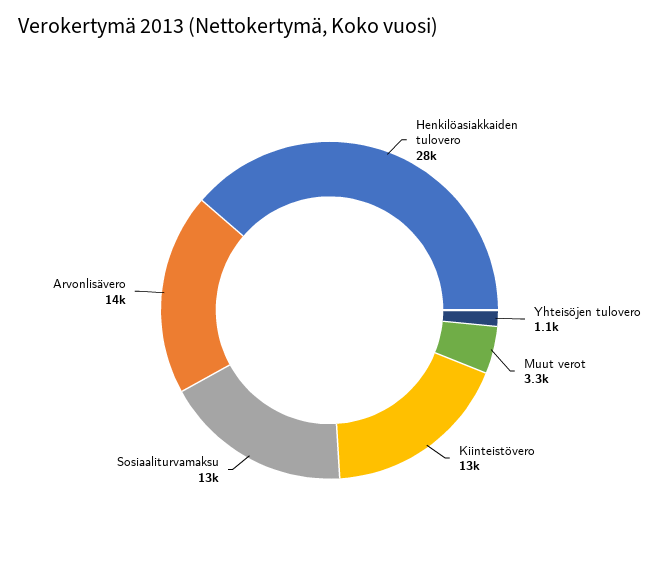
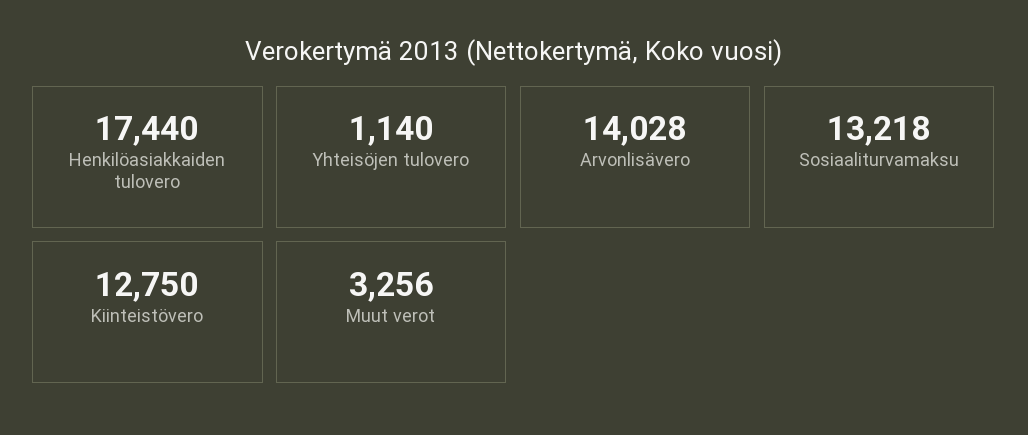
Henkilöasiakkaiden tulovero: 28000 -> 17440

